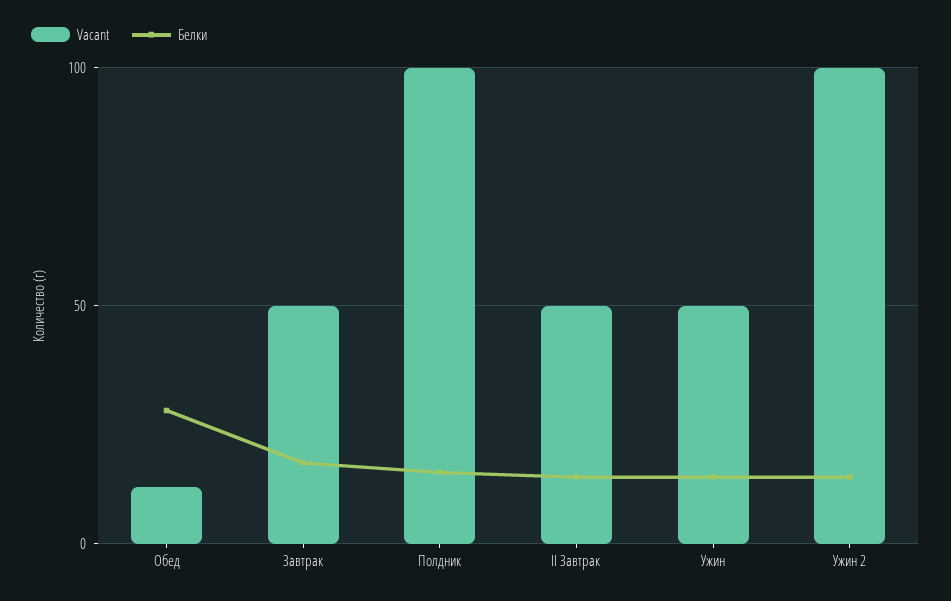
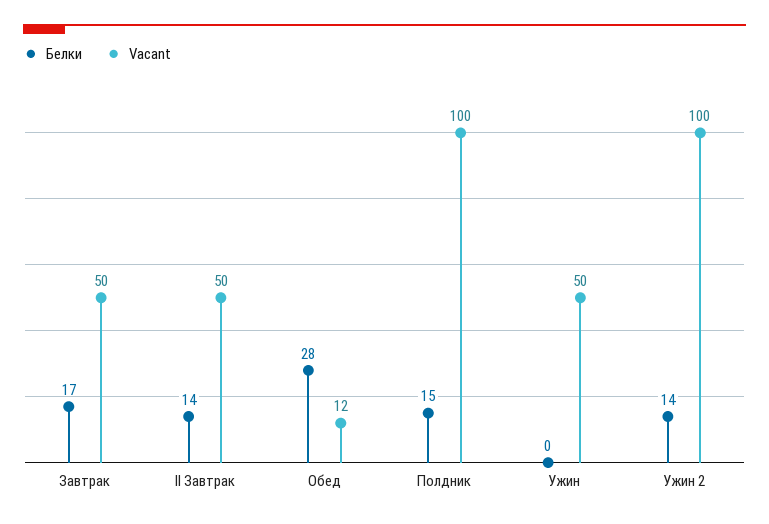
Белки, Ужин: 15 -> 0

